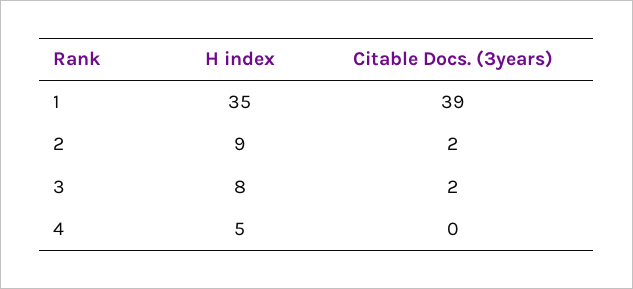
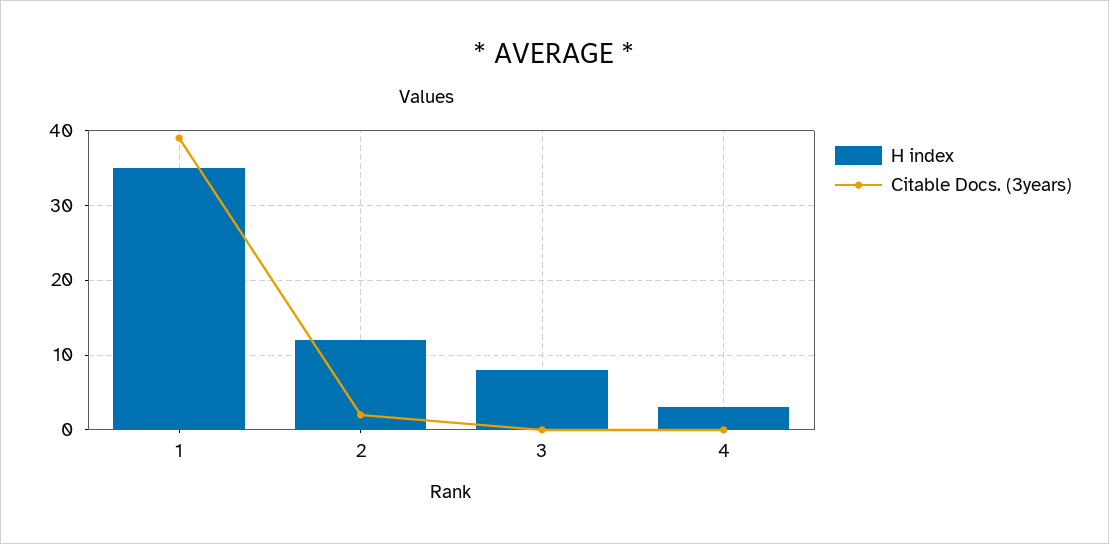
H index, 2: 9 -> 12
Citable Docs. (3years), 3: 2 -> 0
H index, 4: 5 -> 3

